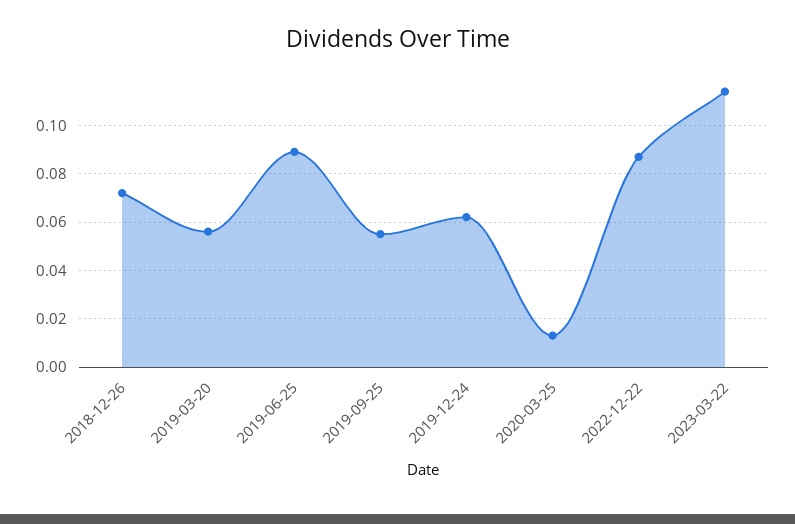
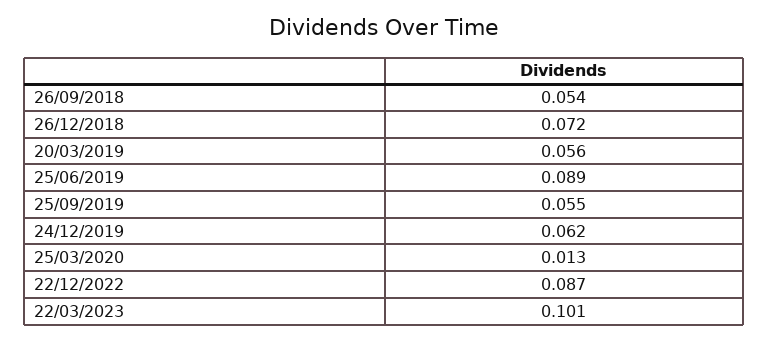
2023-03-22: 0.115 -> 0.101
26/09/2018: none -> 0.054

